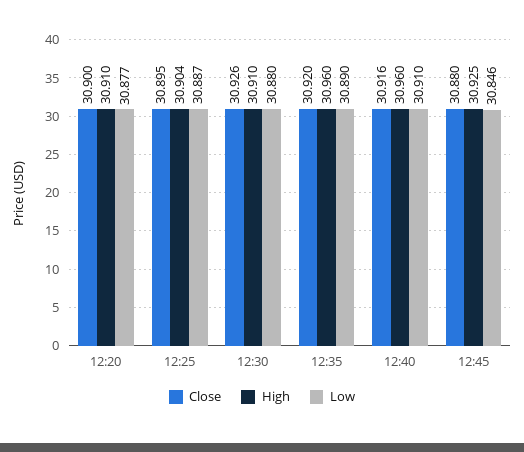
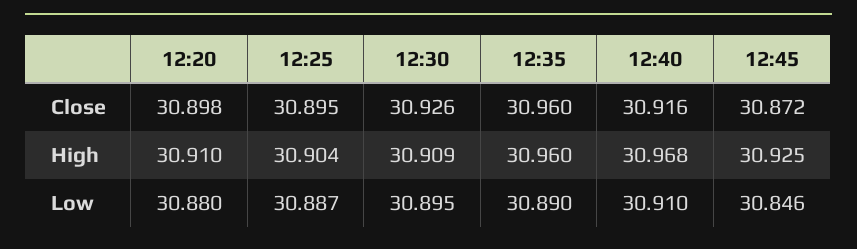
Close, 12:20: 30.9 -> 30.898
Low, 12:20: 30.877 -> 30.88
High, 12:30: 30.91 -> 30.909
Low, 12:30: 30.88 -> 30.895
Close, 12:35: 30.92 -> 30.96
High, 12:40: 30.96 -> 30.968
Close, 12:45: 30.88 -> 30.872

